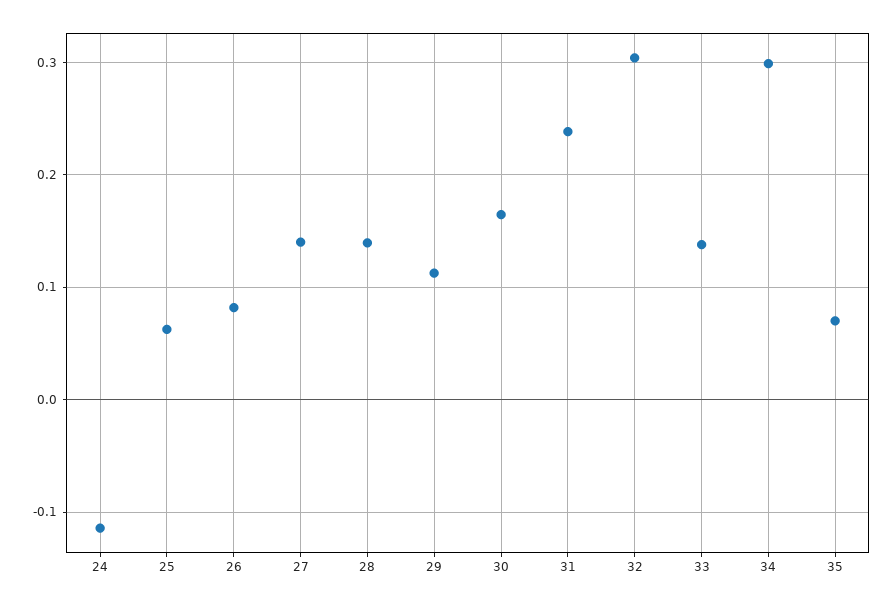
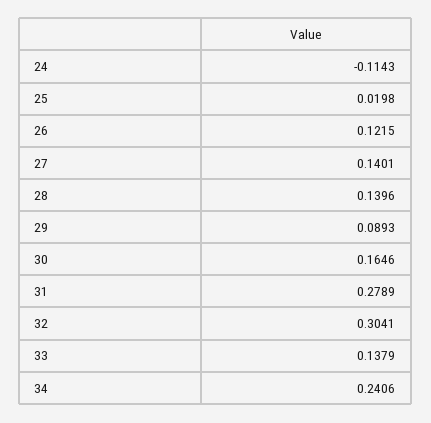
25: 0.06 -> 0.0198
26: 0.08 -> 0.1215
29: 0.11 -> 0.0893
31: 0.24 -> 0.2789
34: 0.3 -> 0.2406
35: 0.07 -> none

